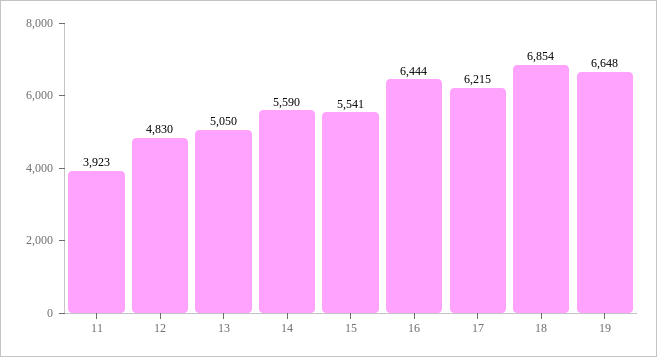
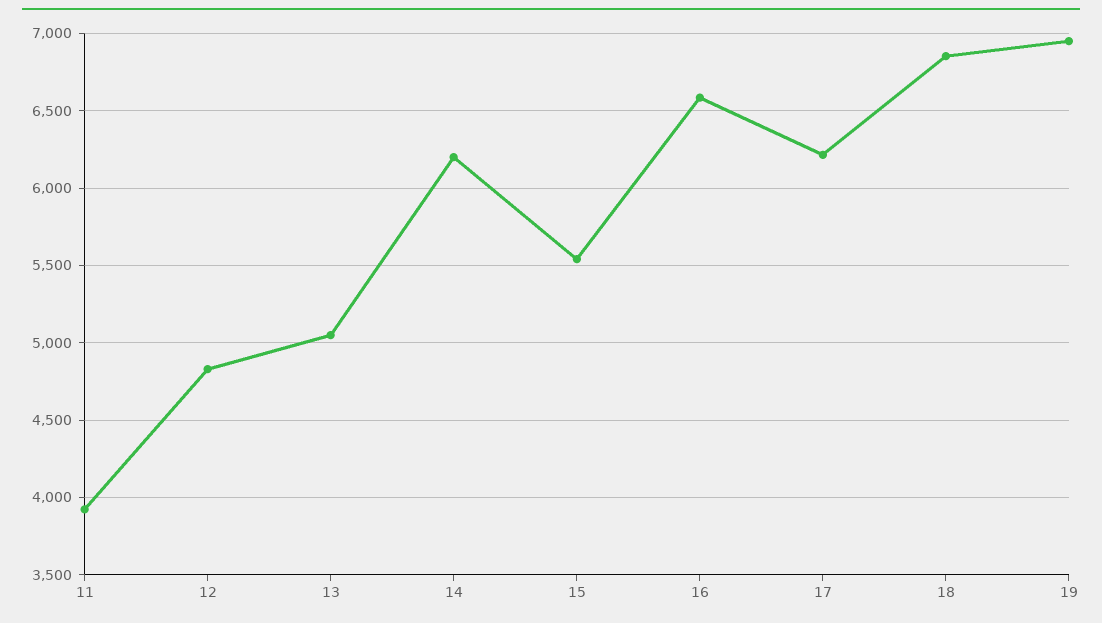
14: 5590 -> 6200
16: 6444 -> 6600
19: 6648 -> 6950

